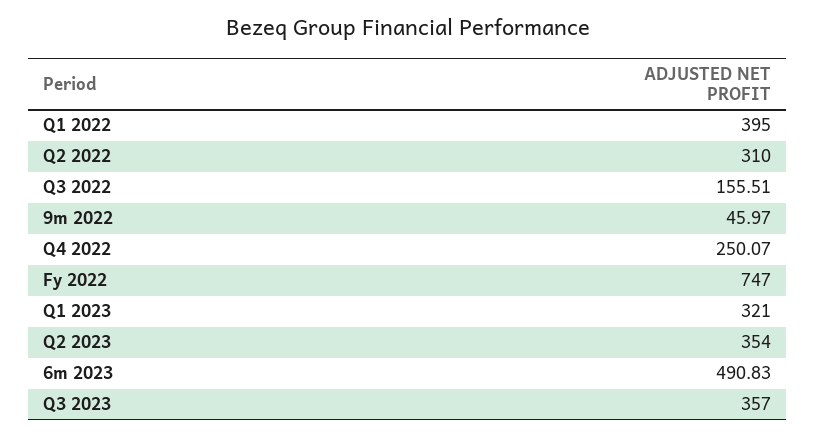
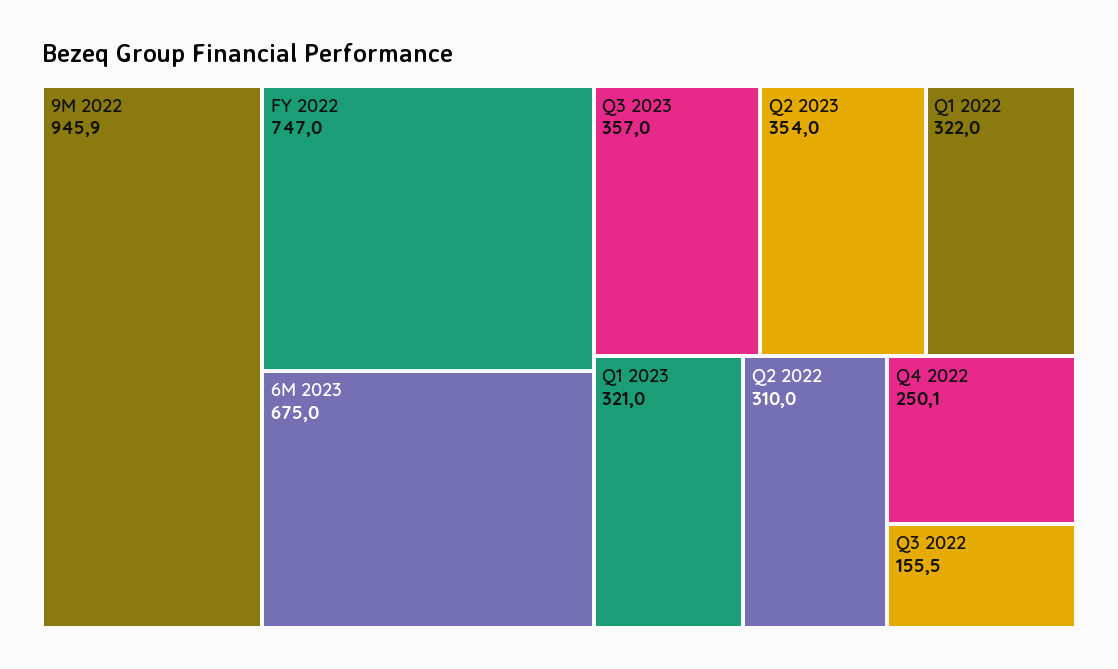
Q1 2022: 395 -> 322
9m 2022: 45.97 -> 945.9
6m 2023: 490.83 -> 675

